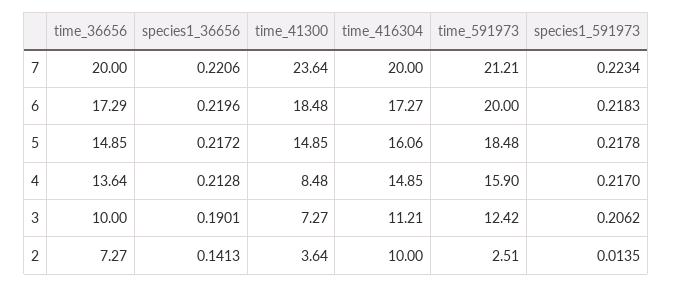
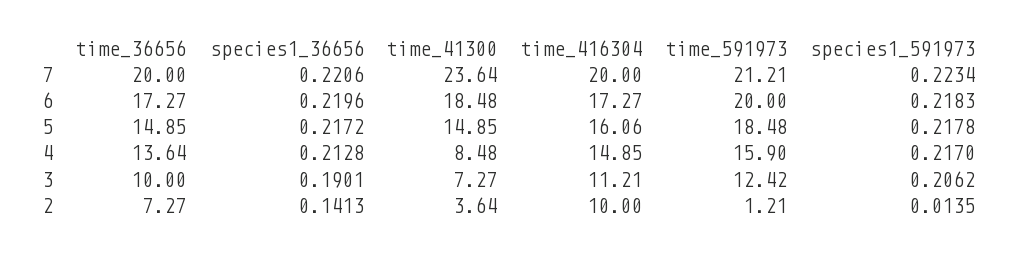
time_36656, 6: 17.29 -> 17.27
time_591973, 2: 2.51 -> 1.21

